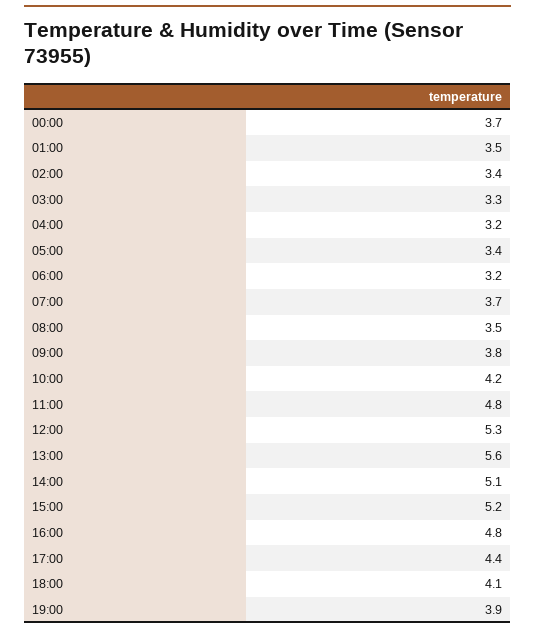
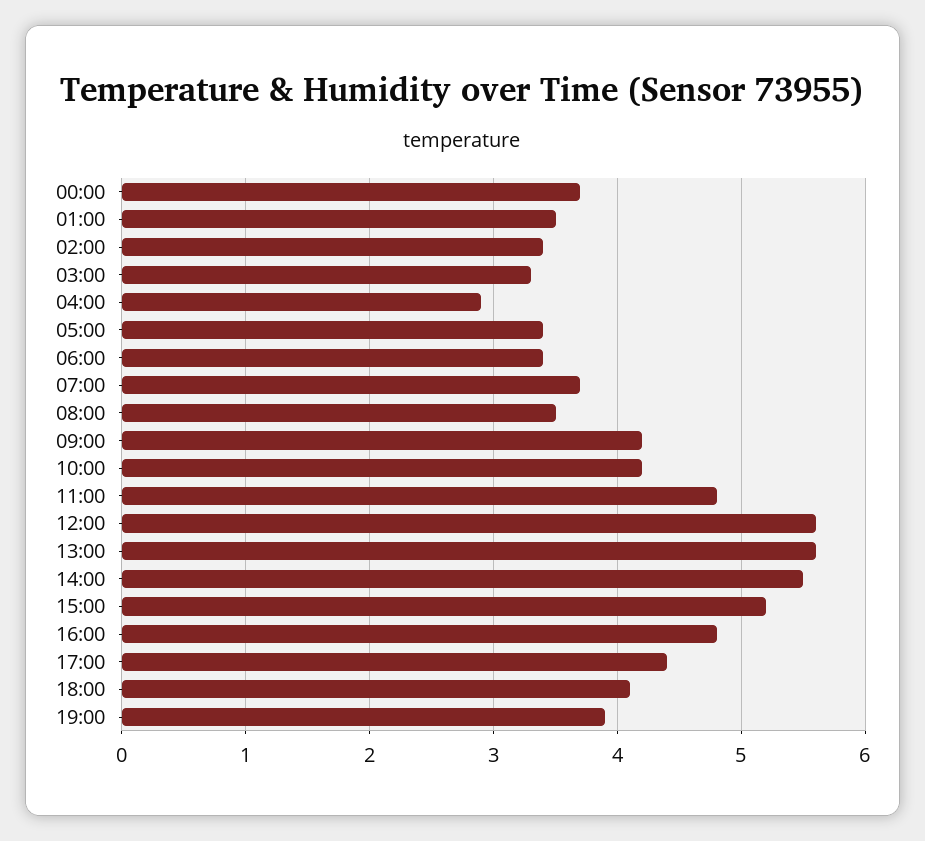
04:00: 3.2 -> 2.9
06:00: 3.2 -> 3.4
09:00: 3.8 -> 4.2
12:00: 5.3 -> 5.6
14:00: 5.1 -> 5.5

